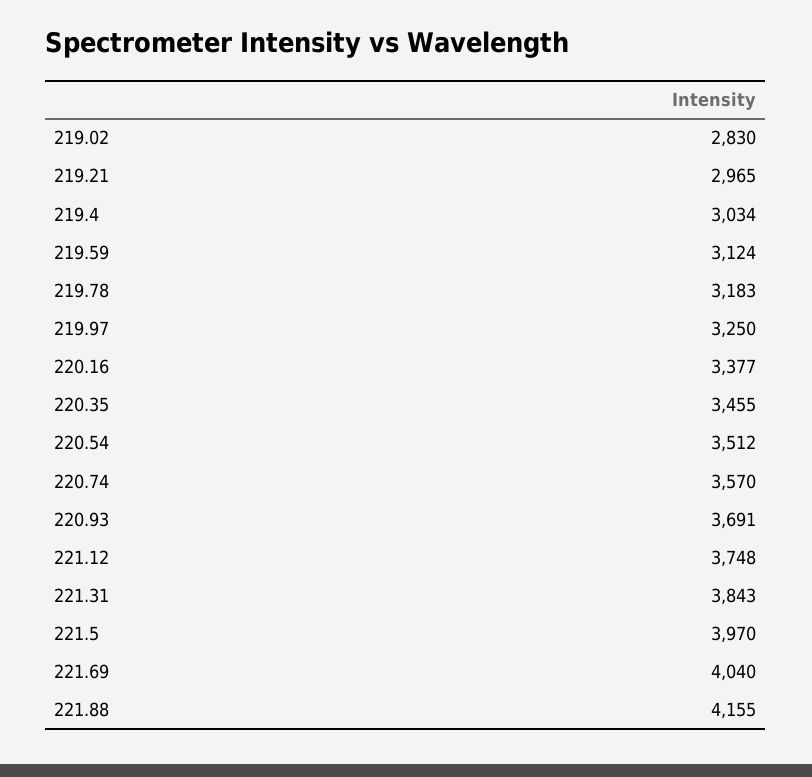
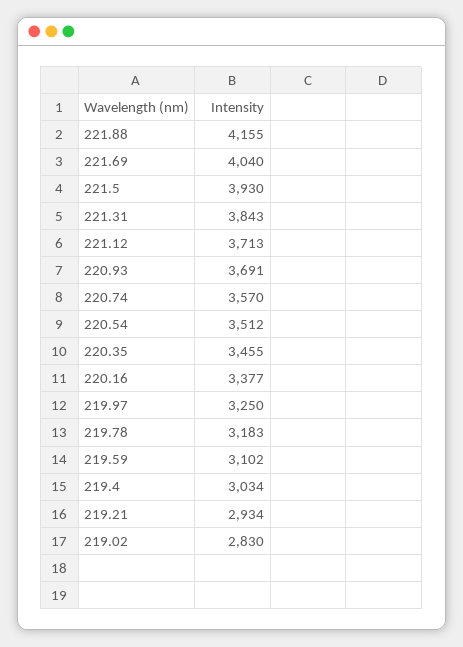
219.21: 2965 -> 2934
219.59: 3124 -> 3102
221.12: 3748 -> 3713
221.5: 3970 -> 3930

